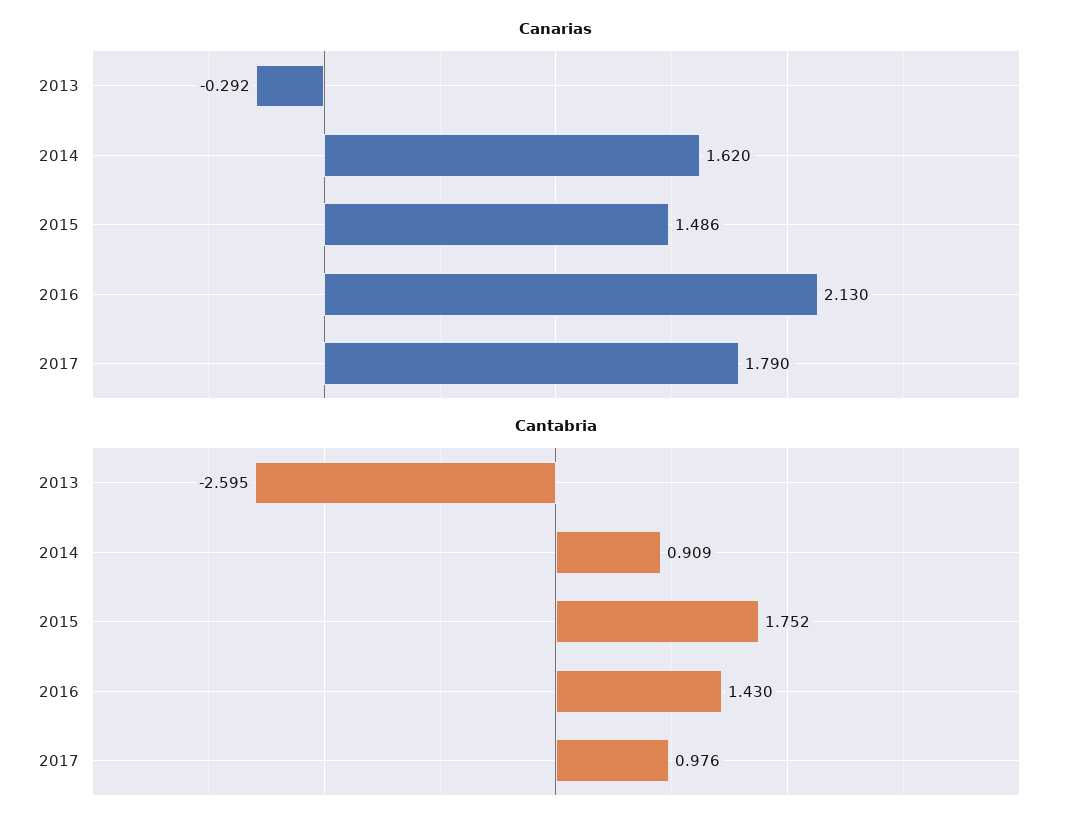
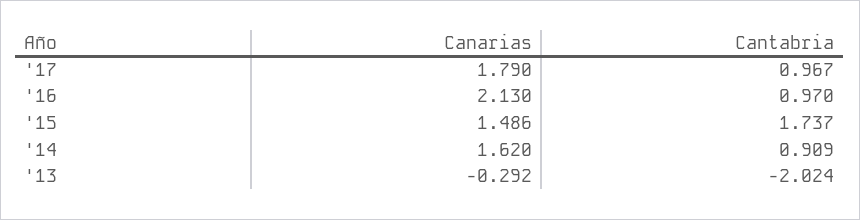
Cantabria, 2013: -2.595 -> -2.024
Cantabria, 2015: 1.752 -> 1.737
Cantabria, 2016: 1.43 -> 0.97
Cantabria, 2017: 0.976 -> 0.967

